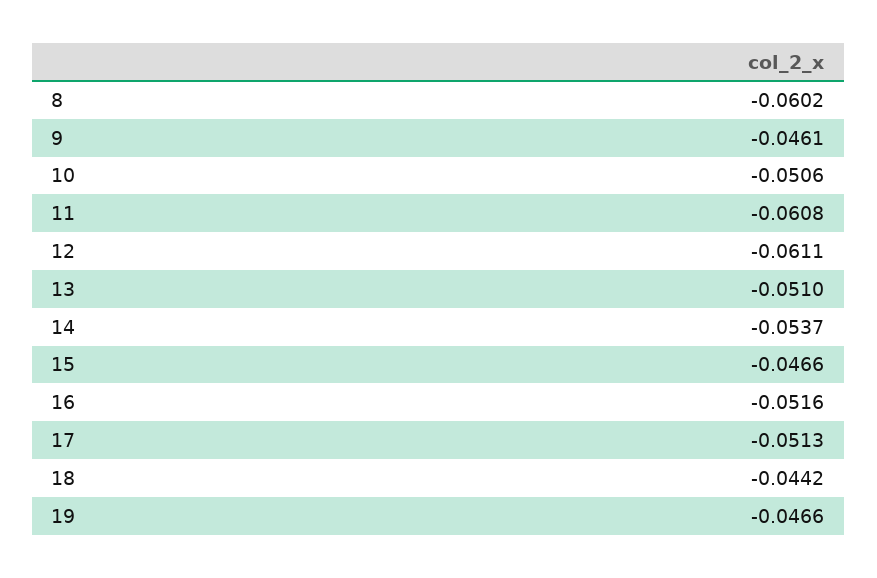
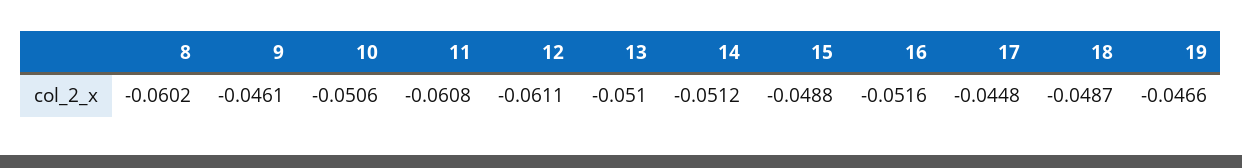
14: -0.0537 -> -0.0512
15: -0.0466 -> -0.0488
17: -0.0513 -> -0.0448
18: -0.0442 -> -0.0487

